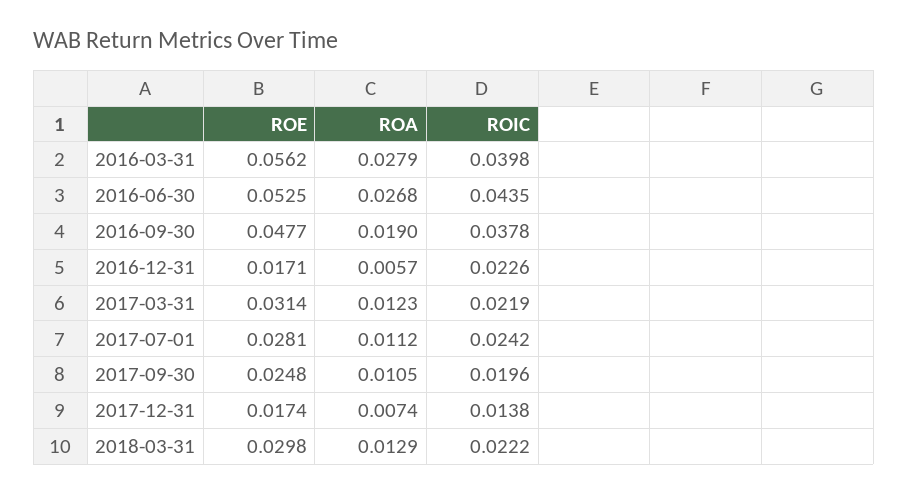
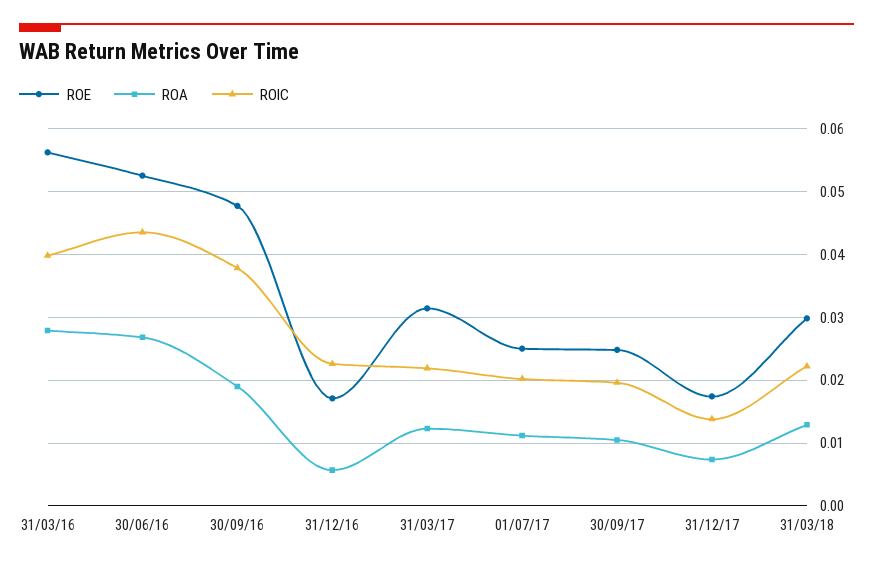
ROE, 2017-07-01: 0.0281 -> 0.025
ROIC, 2017-07-01: 0.0242 -> 0.02

